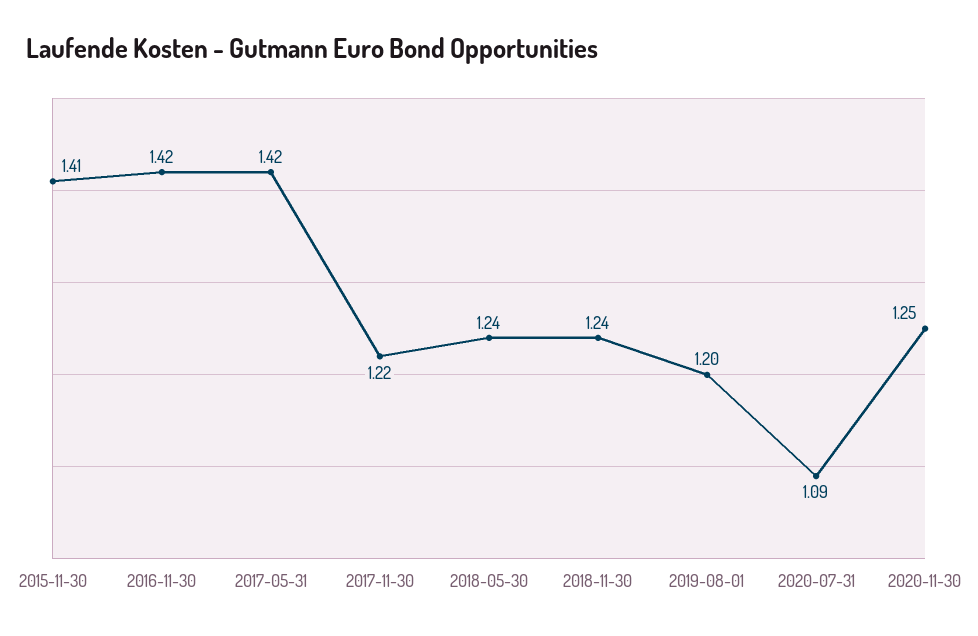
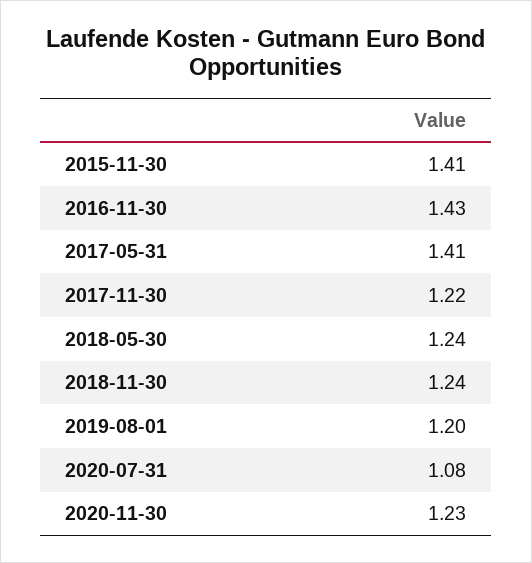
2016-11-30: 1.42 -> 1.43
2017-05-31: 1.42 -> 1.41
2020-07-31: 1.09 -> 1.08
2020-11-30: 1.25 -> 1.23

